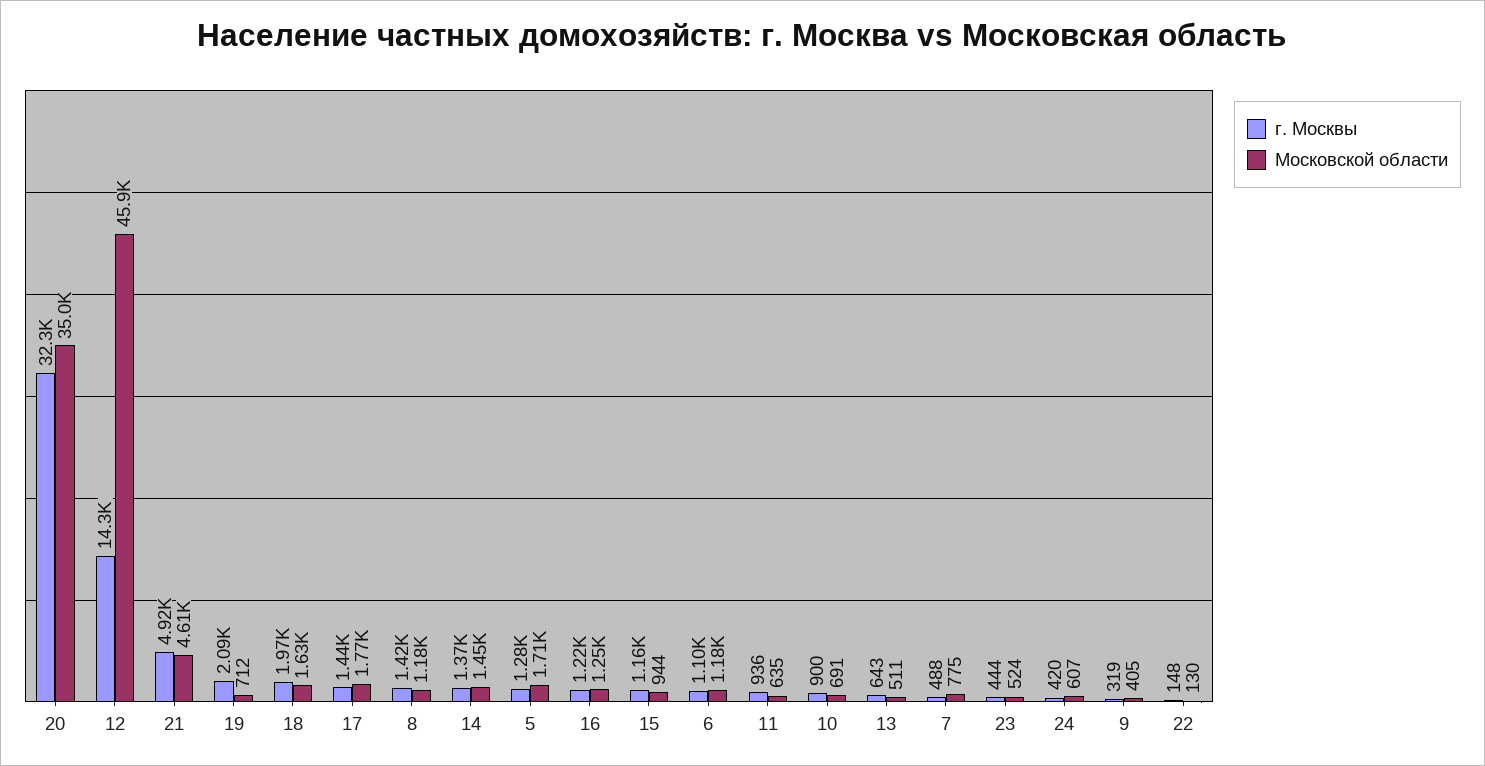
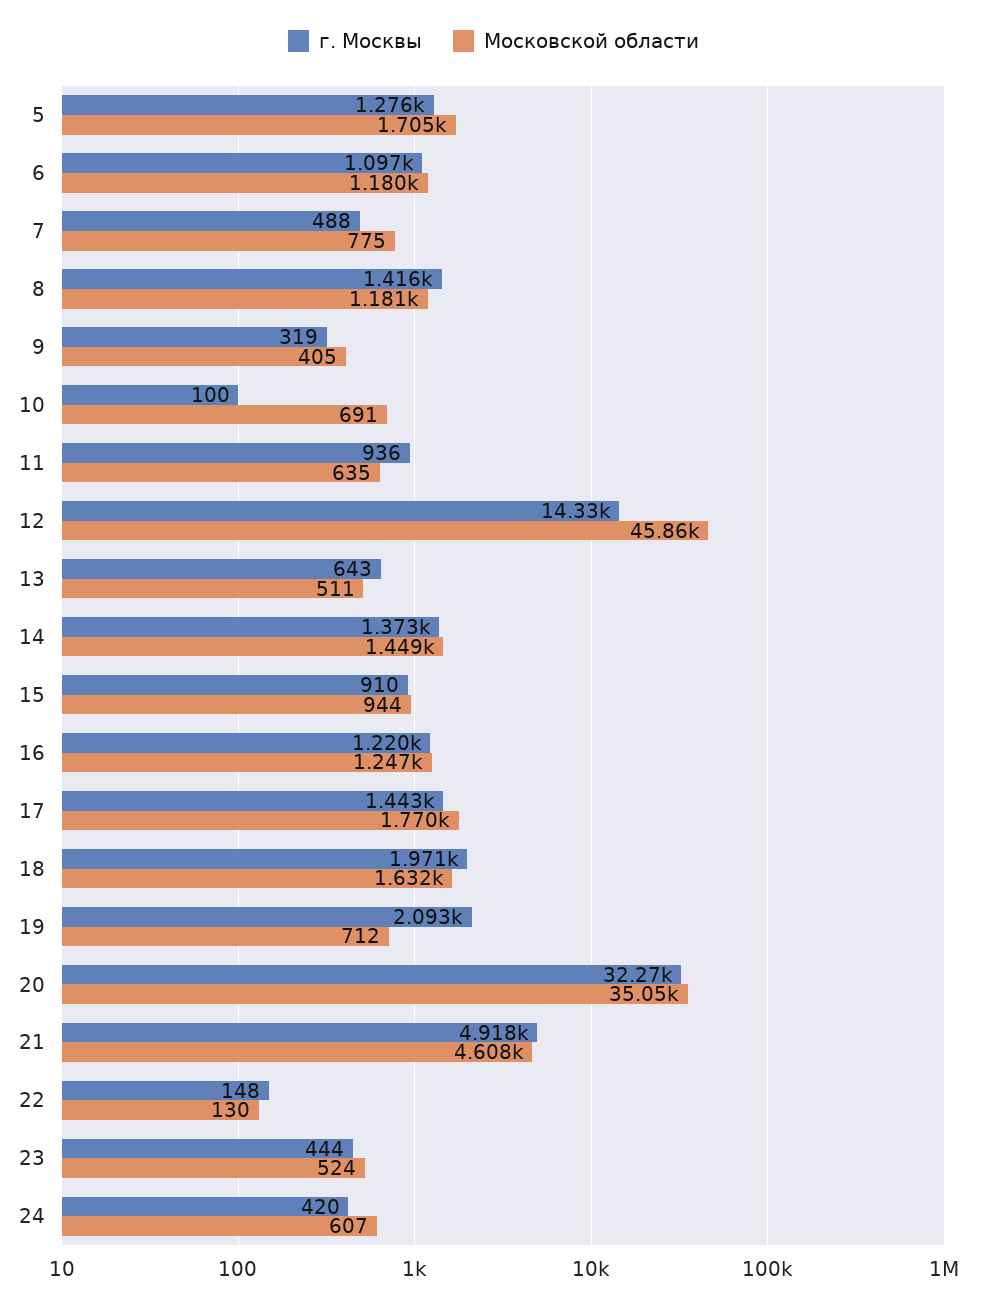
г. Москвы, 15: 1160 -> 910
г. Москвы, 10: 900 -> 100

